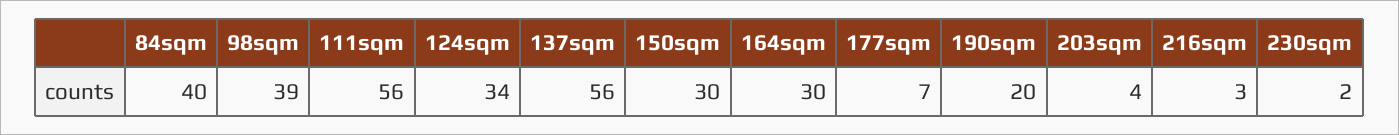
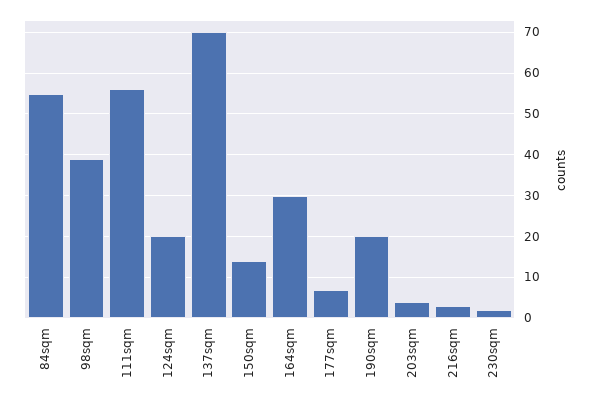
84sqm: 40 -> 55
124sqm: 34 -> 20
137sqm: 56 -> 70
150sqm: 30 -> 15

